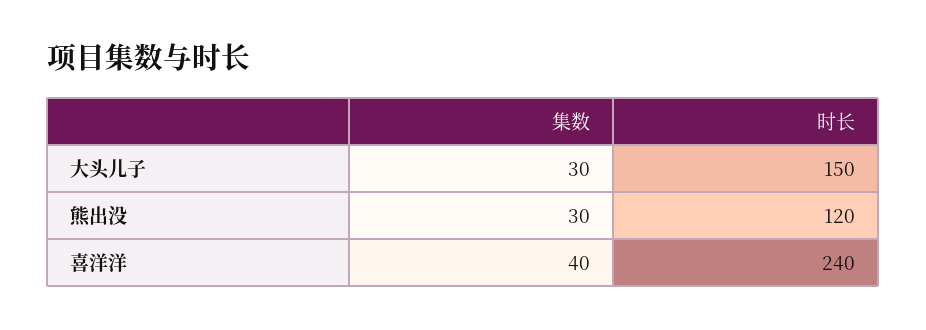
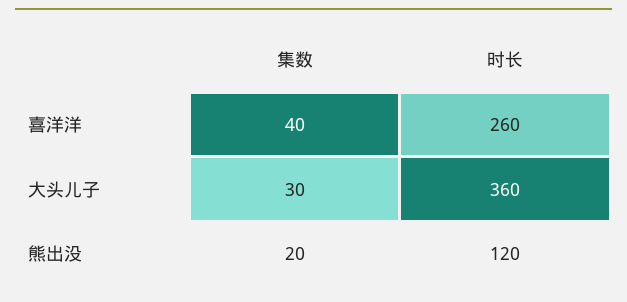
时长, 大头儿子: 150 -> 360
集数, 熊出没: 30 -> 20
时长, 喜洋洋: 240 -> 260

